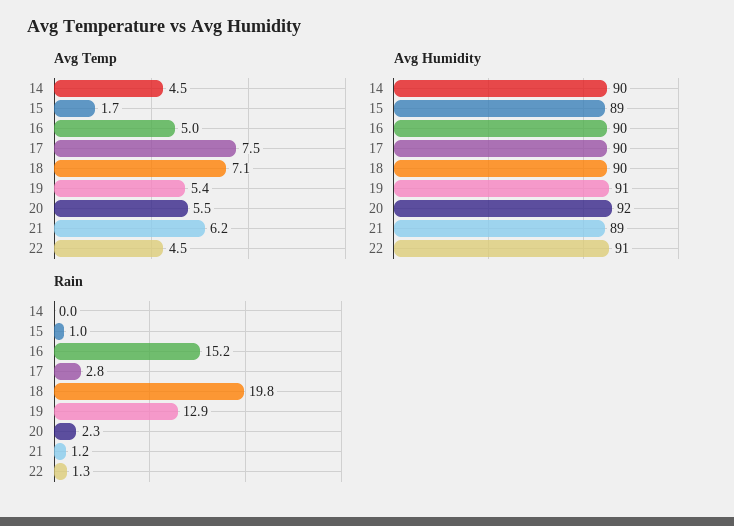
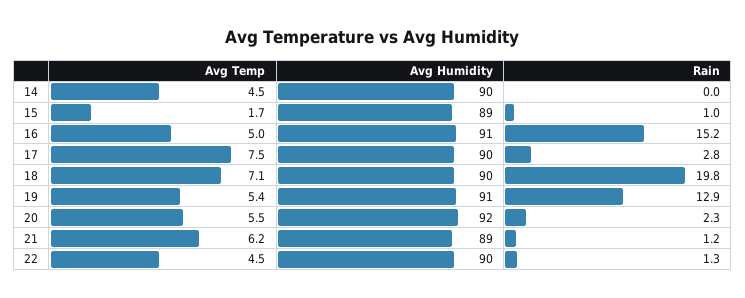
Avg Humidity, 16: 90 -> 91
Avg Humidity, 22: 91 -> 90

